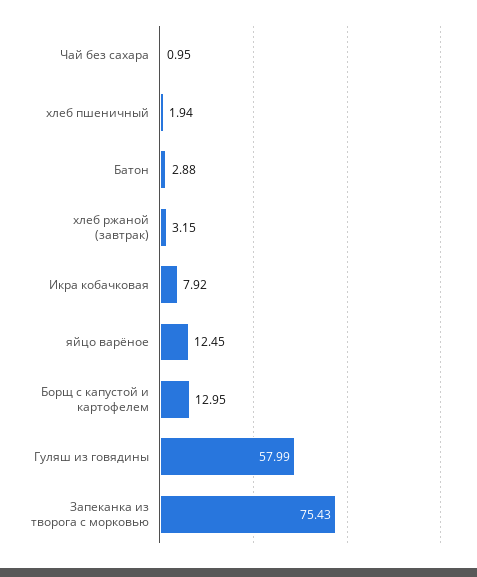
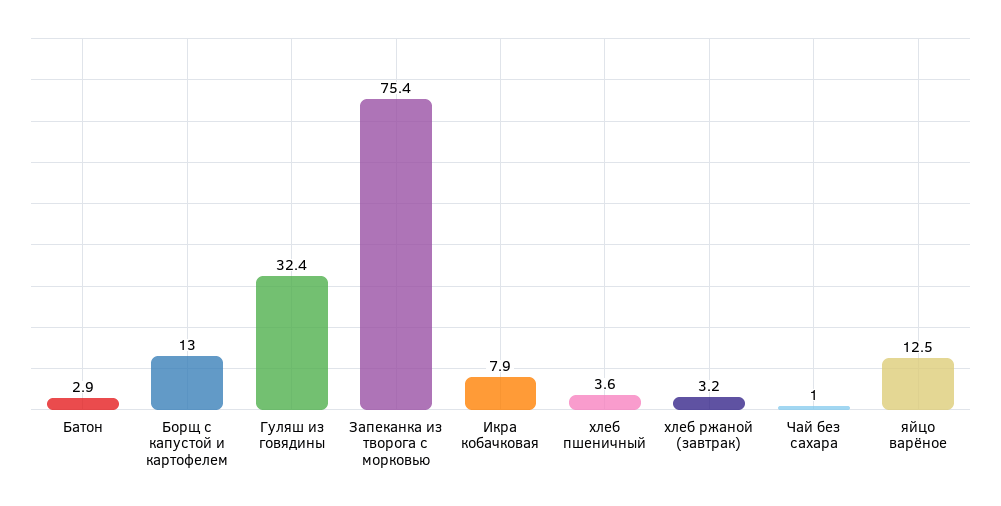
хлеб пшеничный: 1.94 -> 3.6
Гуляш из говядины: 57.99 -> 32.4

